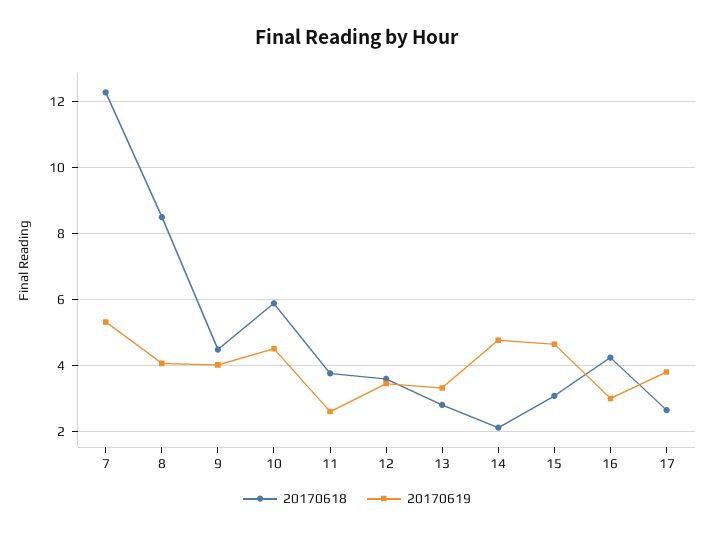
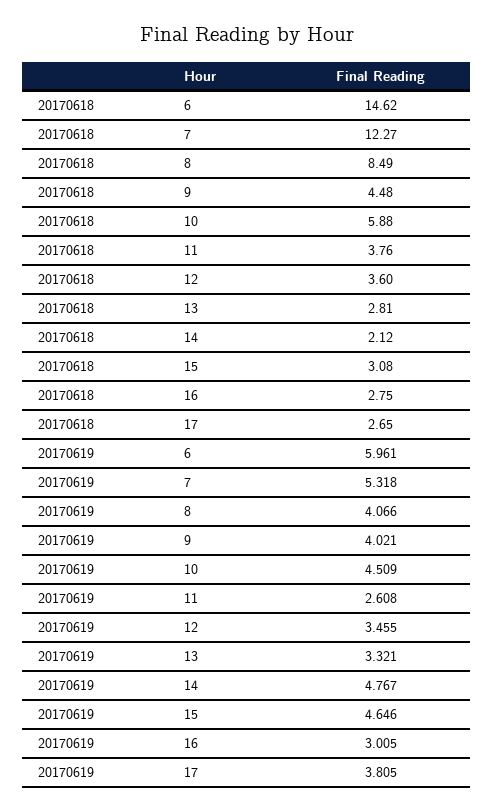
20170618, 16: 4.2 -> 2.75
20170618, 6: none -> 14.62
20170619, 6: none -> 5.961

